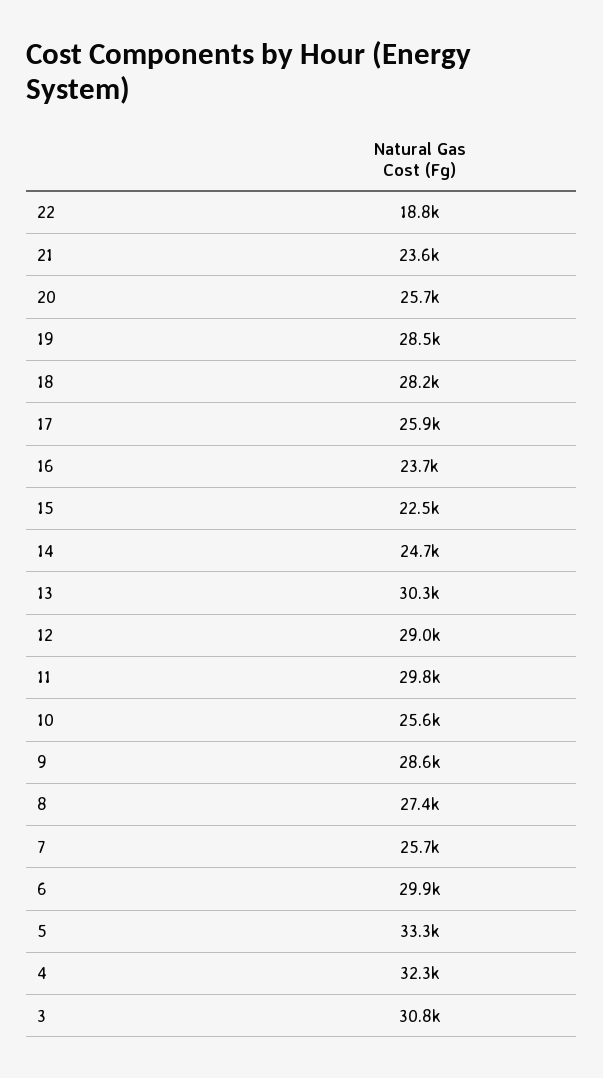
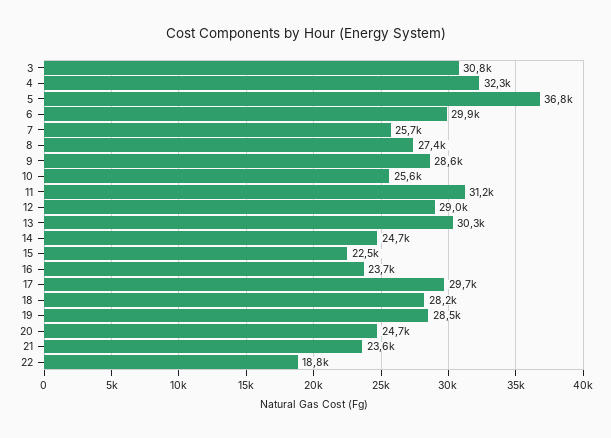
20: 25700 -> 24700
17: 25900 -> 29700
11: 29800 -> 31200
5: 33300 -> 36800

